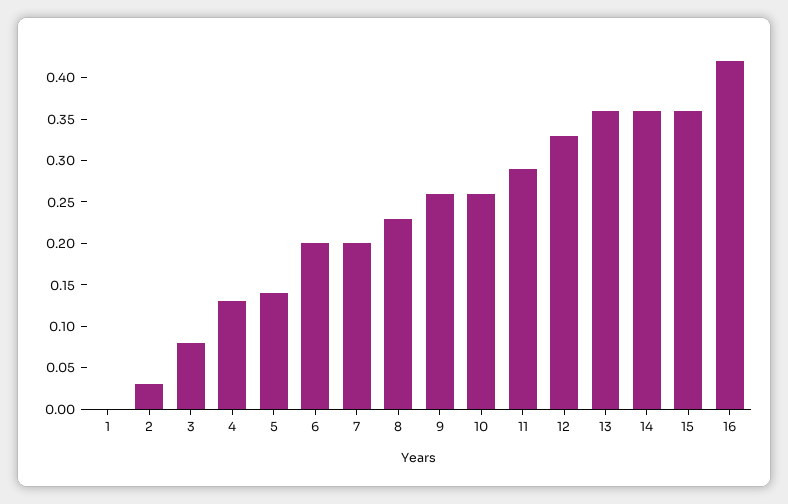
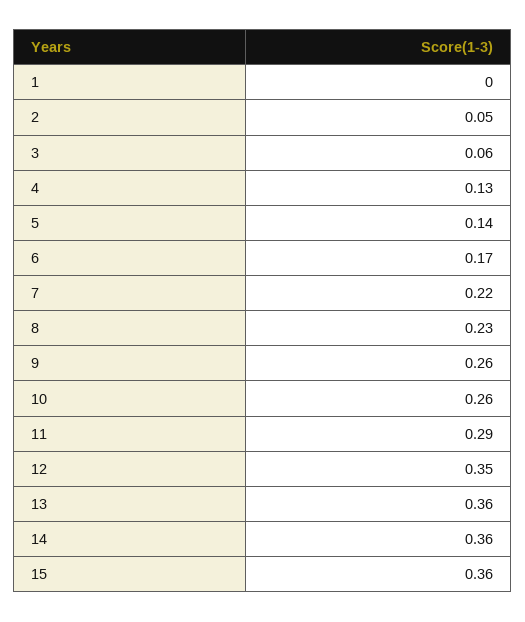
2: 0.03 -> 0.05
3: 0.08 -> 0.06
6: 0.2 -> 0.17
7: 0.2 -> 0.22
12: 0.33 -> 0.35
16: 0.42 -> none

